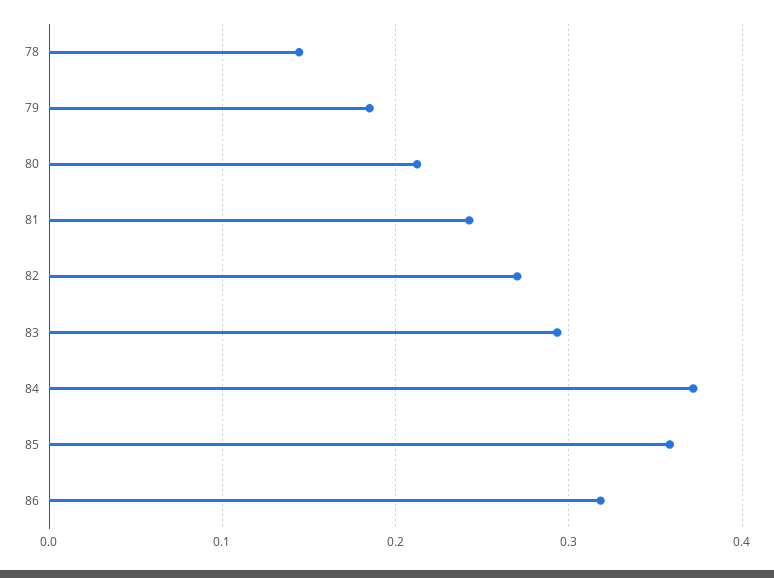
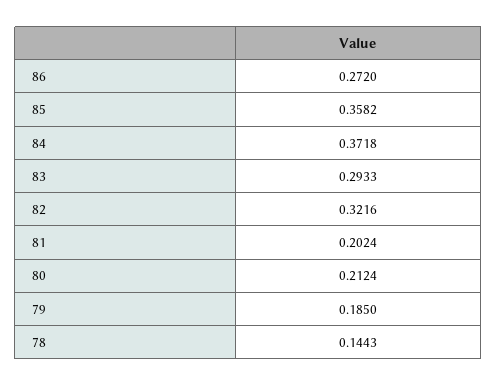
81: 0.24 -> 0.2024
82: 0.27 -> 0.3216
86: 0.32 -> 0.272

